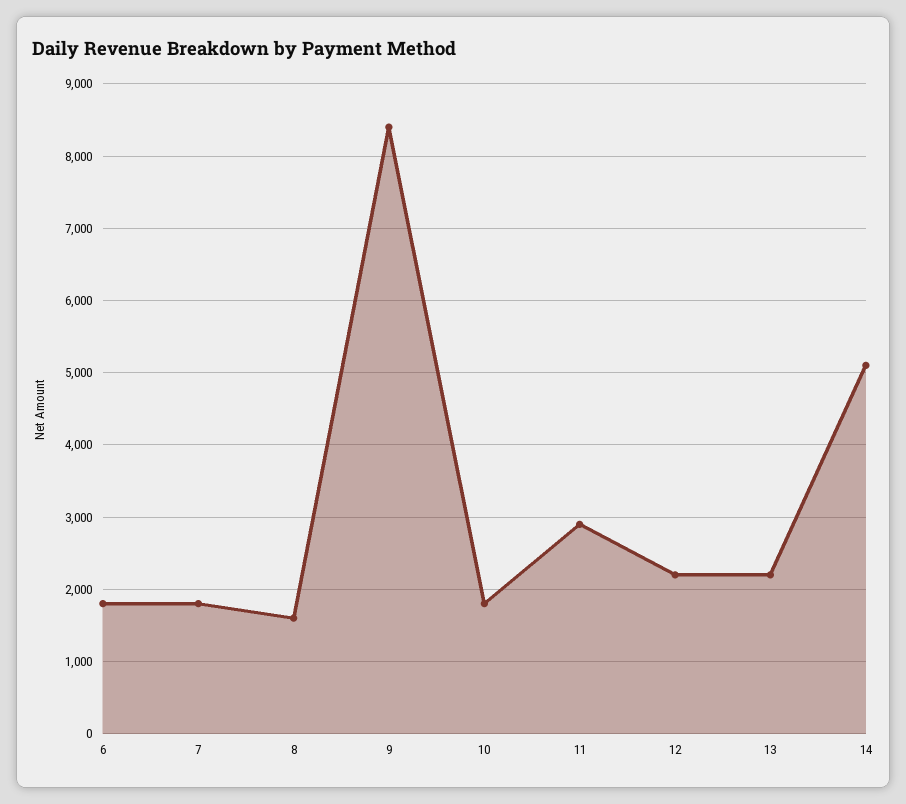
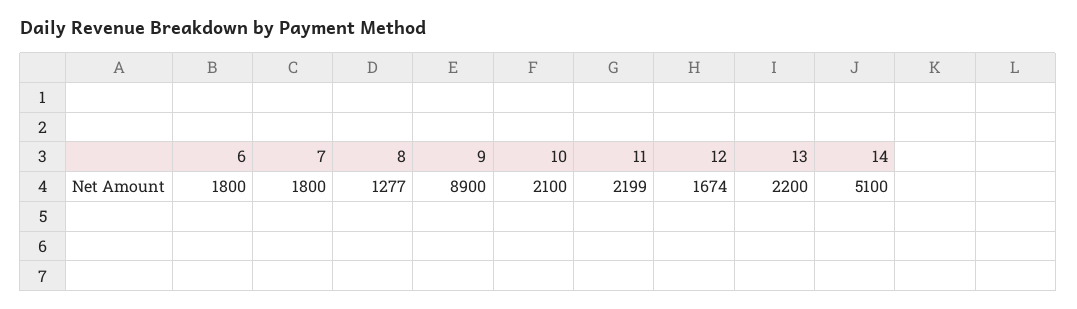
8: 1600 -> 1277
9: 8400 -> 8900
10: 1800 -> 2100
11: 2900 -> 2199
12: 2200 -> 1674

